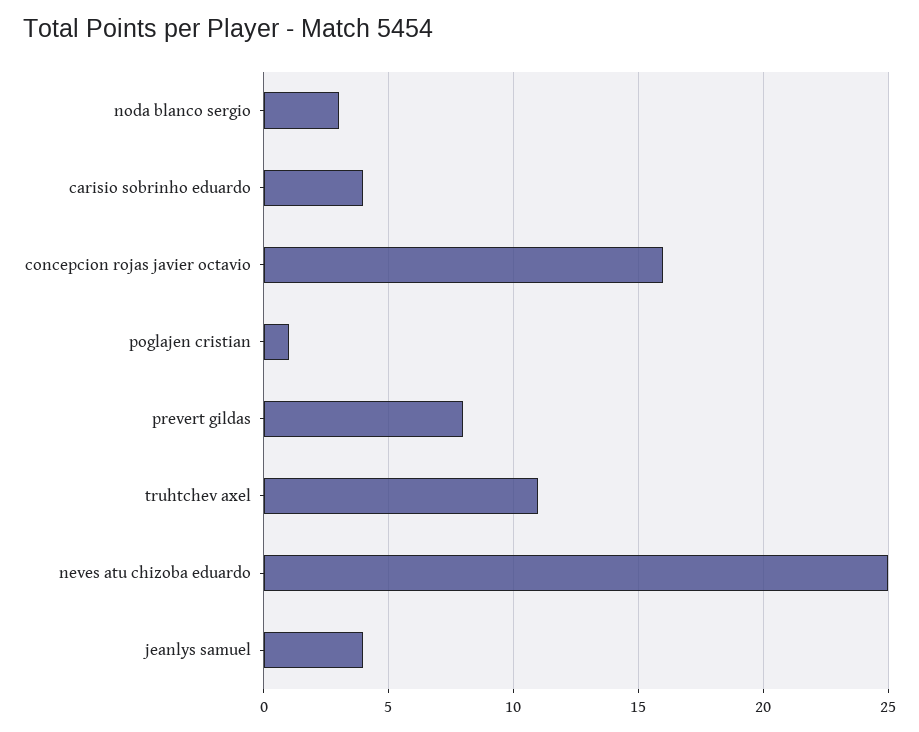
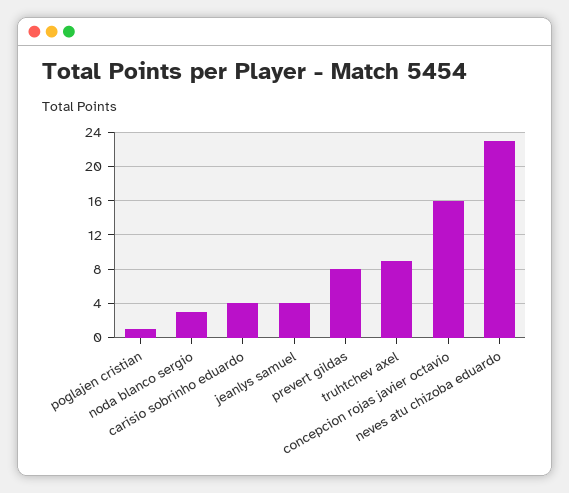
truhtchev axel: 11 -> 9
neves atu chizoba eduardo: 25 -> 23

